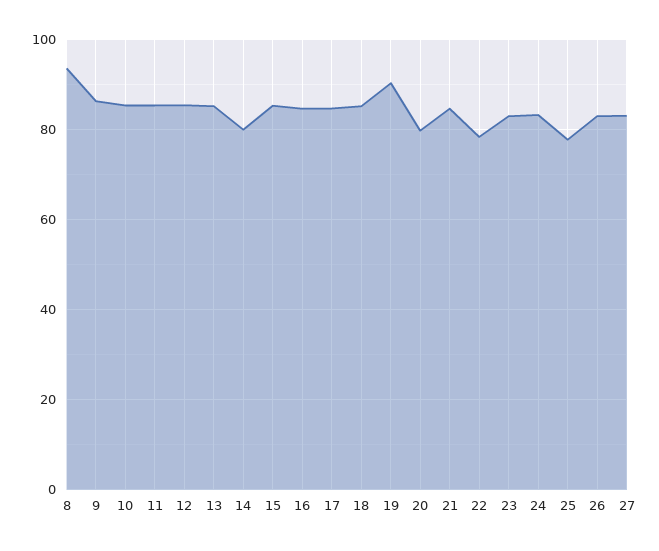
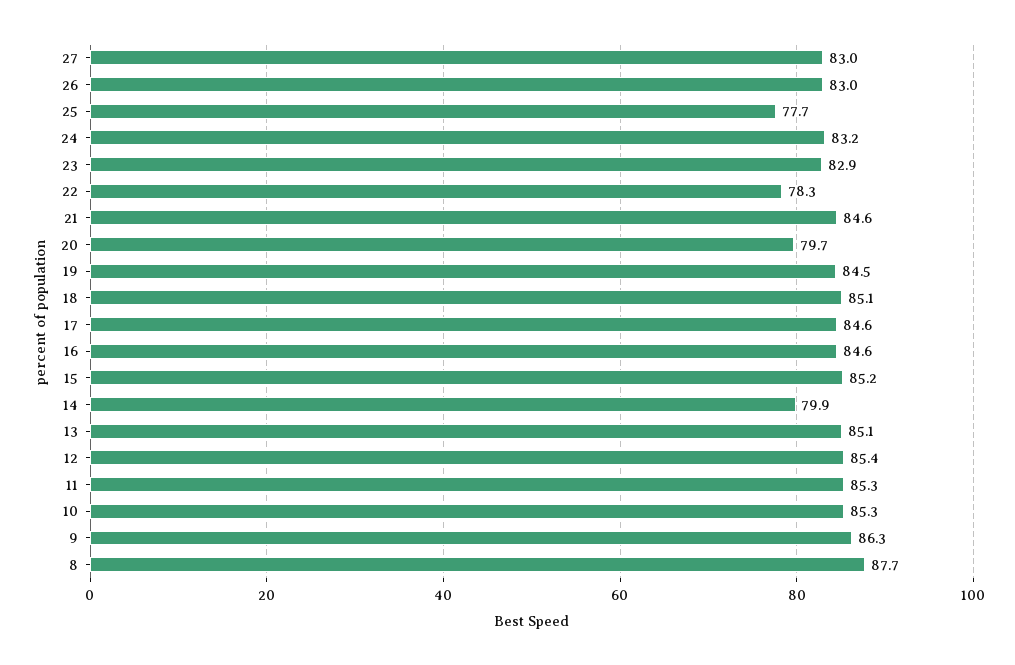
8: 94 -> 87.7
19: 90 -> 84.5

